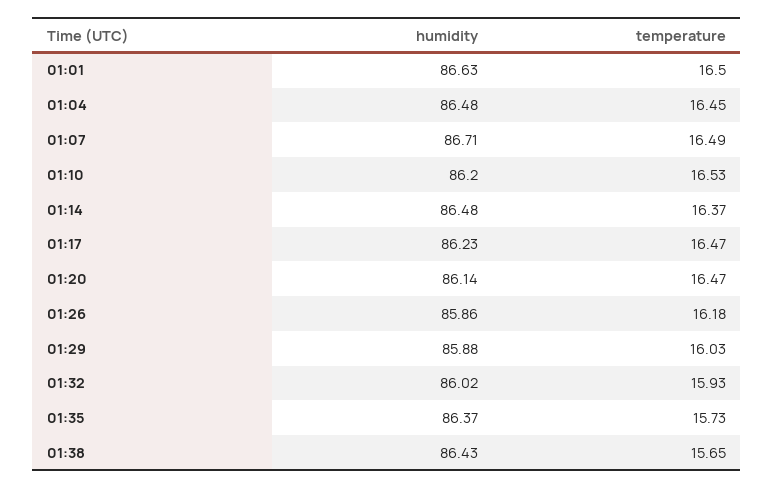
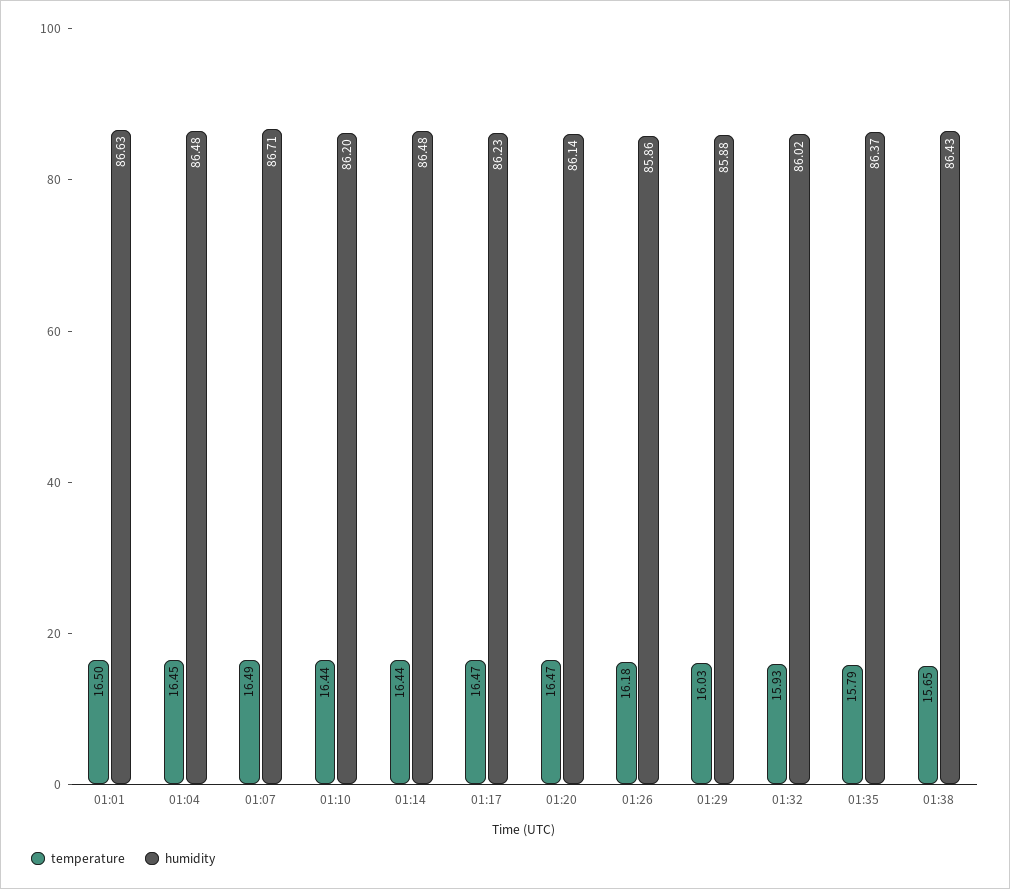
temperature, 01:10: 16.53 -> 16.44
temperature, 01:14: 16.37 -> 16.44
temperature, 01:35: 15.73 -> 15.79

